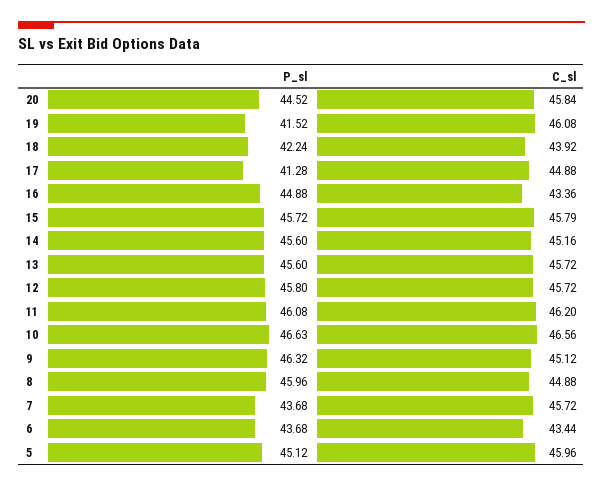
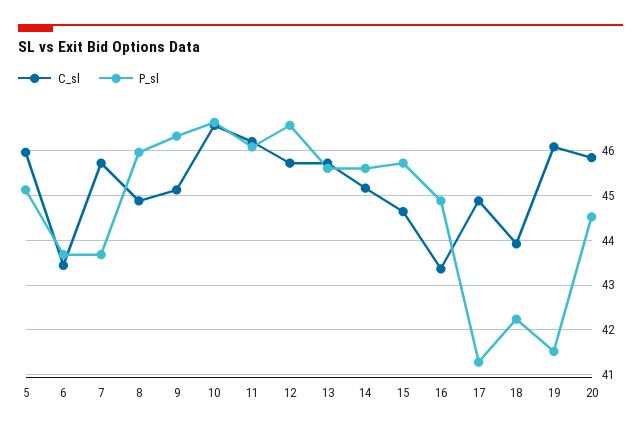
C_sl, 15: 45.79 -> 44.6
P_sl, 12: 45.8 -> 46.6

